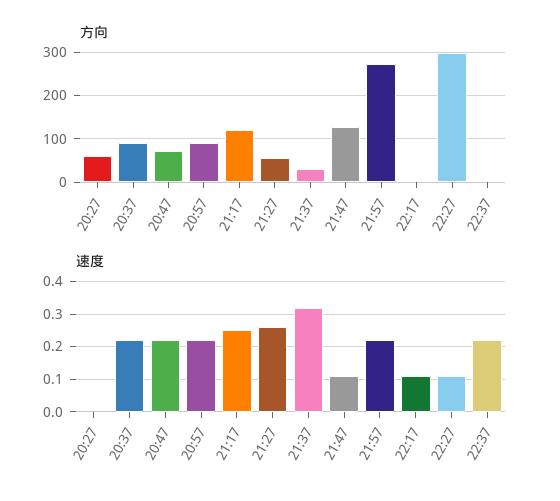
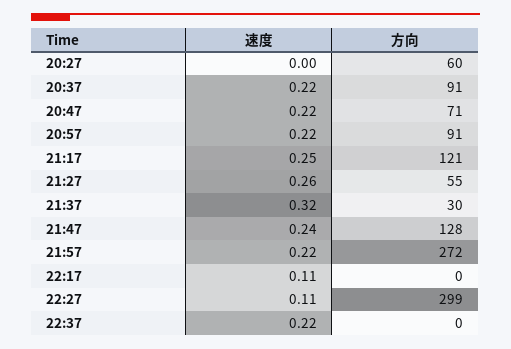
速度, 21:47: 0.1 -> 0.24

